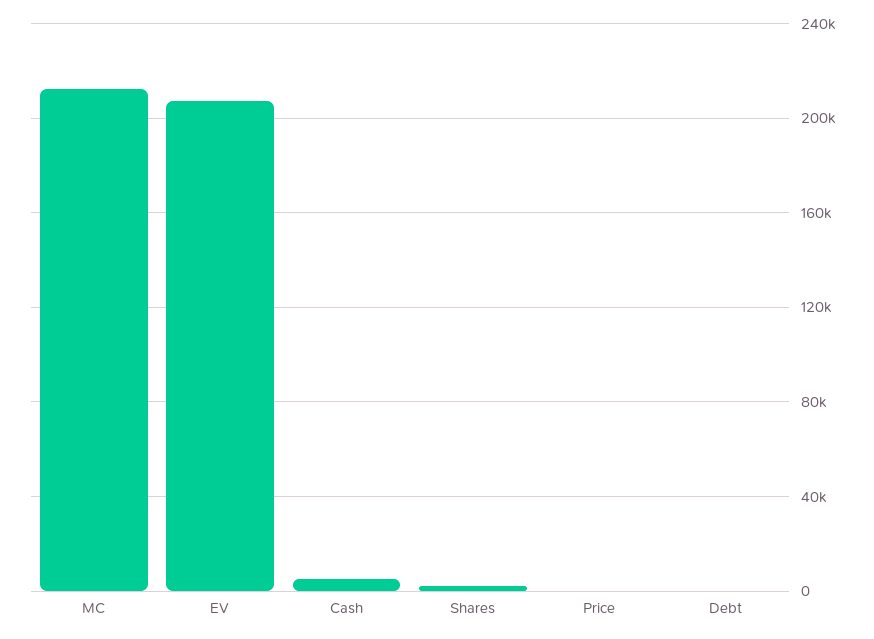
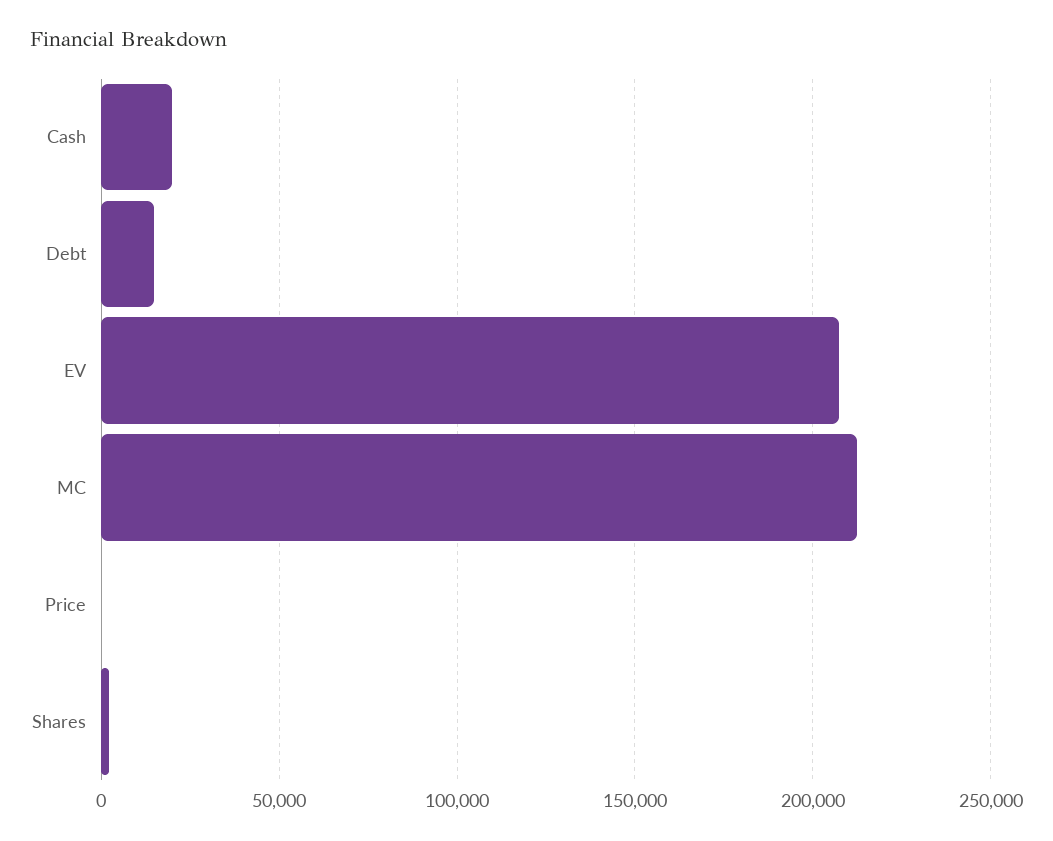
Cash: 5000 -> 20000
Debt: 0 -> 15000

